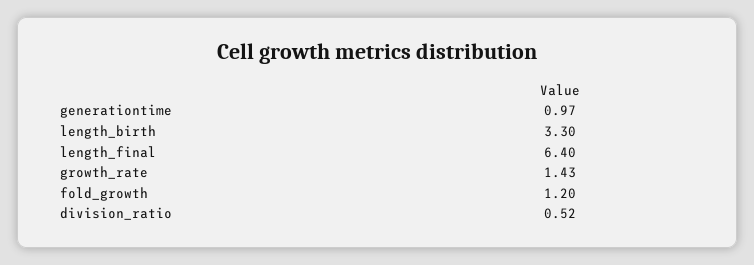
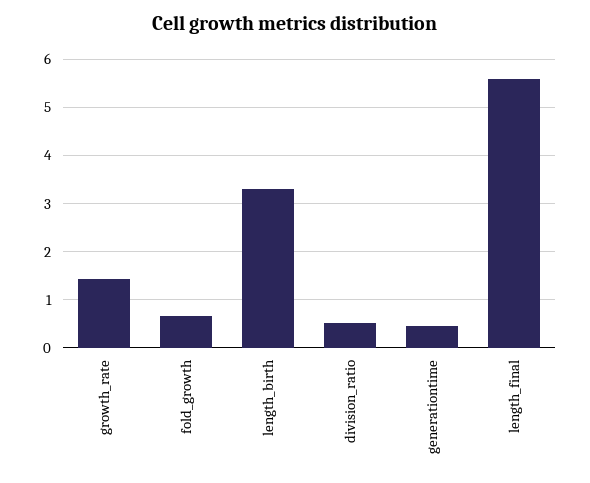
generationtime: 0.97 -> 0.4
length_final: 6.4 -> 5.6
fold_growth: 1.2 -> 0.6

